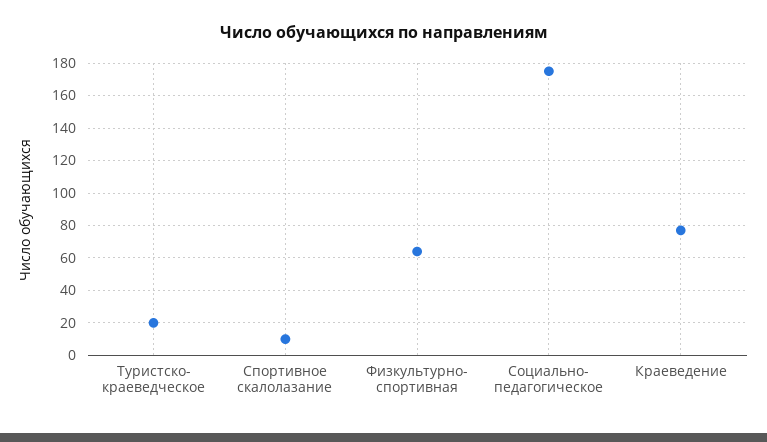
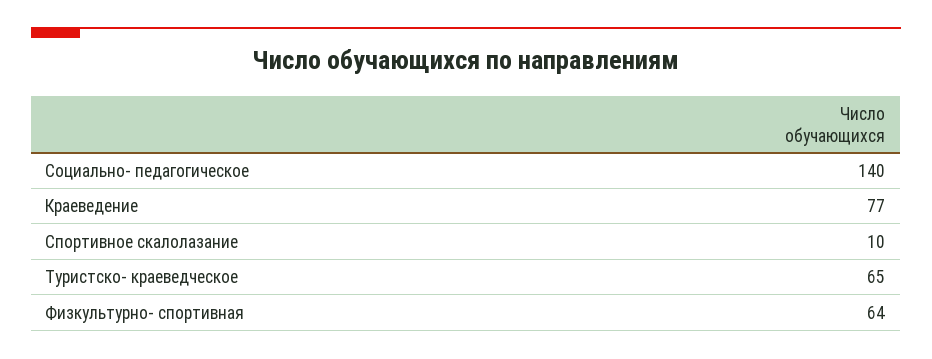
Туристско- краеведческое: 20 -> 65
Социально- педагогическое: 175 -> 140

